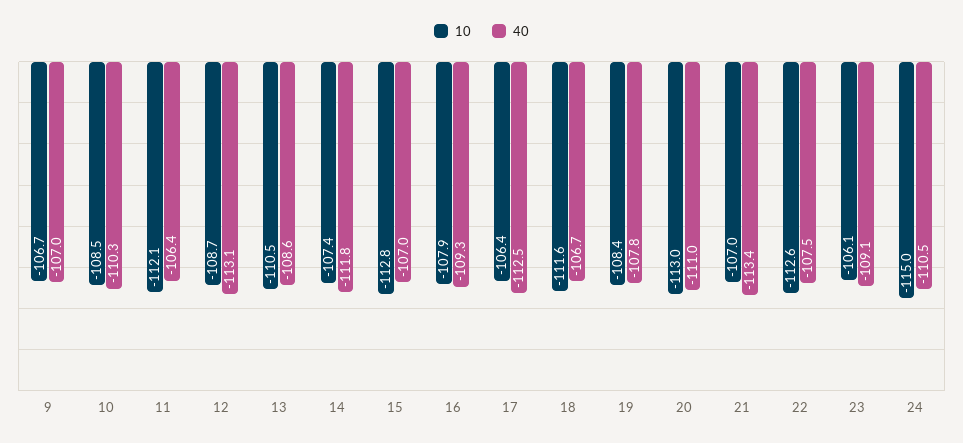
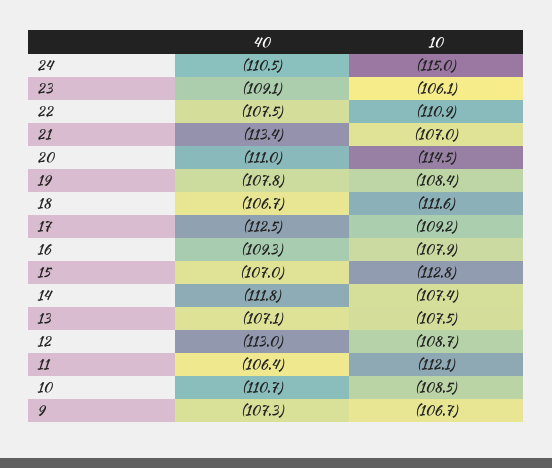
40, 9: -107 -> -107.3
40, 10: -110.3 -> -110.7
40, 12: -113.1 -> -113
10, 13: -110.5 -> -107.5
40, 13: -108.6 -> -107.1
10, 17: -106.4 -> -109.2
10, 20: -113 -> -114.5
10, 22: -112.6 -> -110.9

